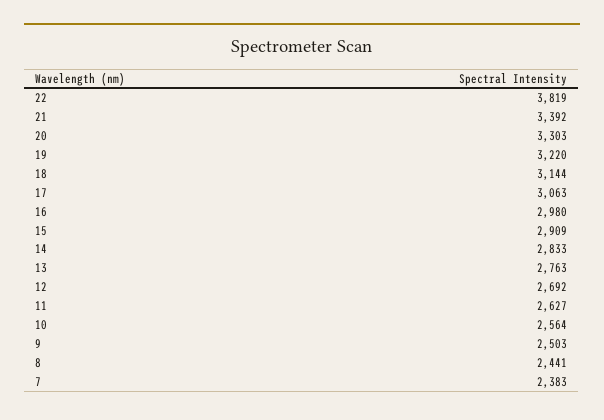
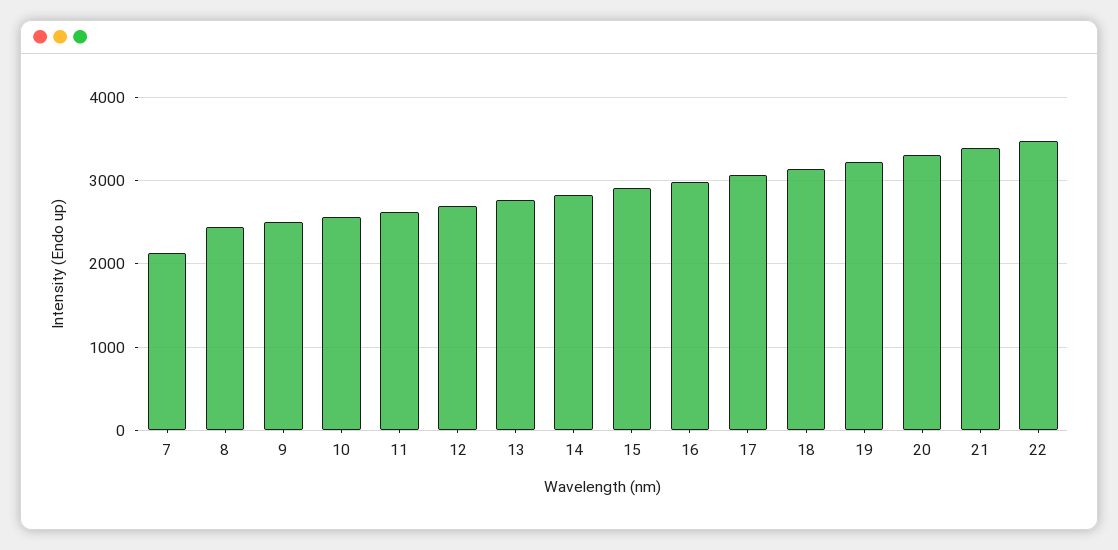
22: 3819 -> 3500
7: 2383 -> 2100

